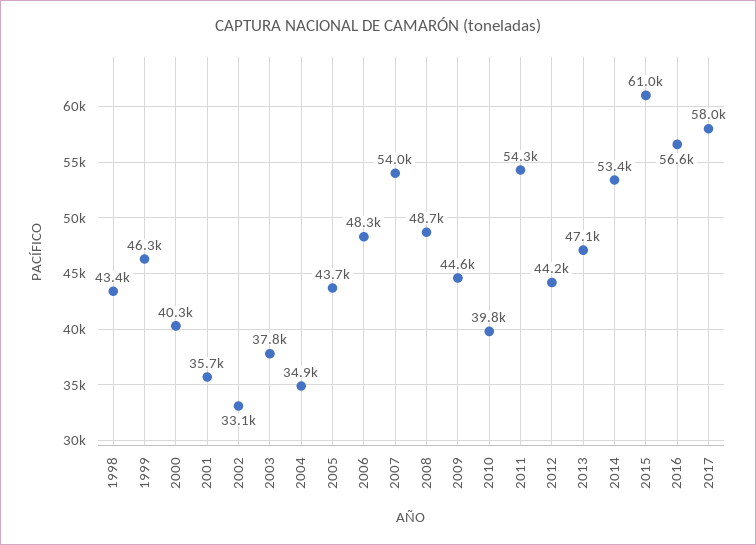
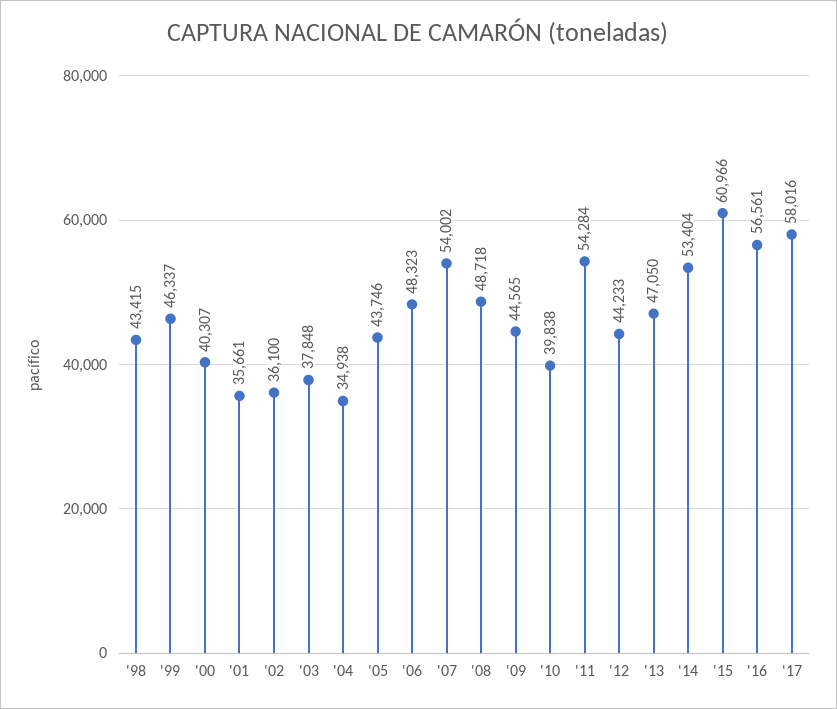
2002: 33100 -> 36100

